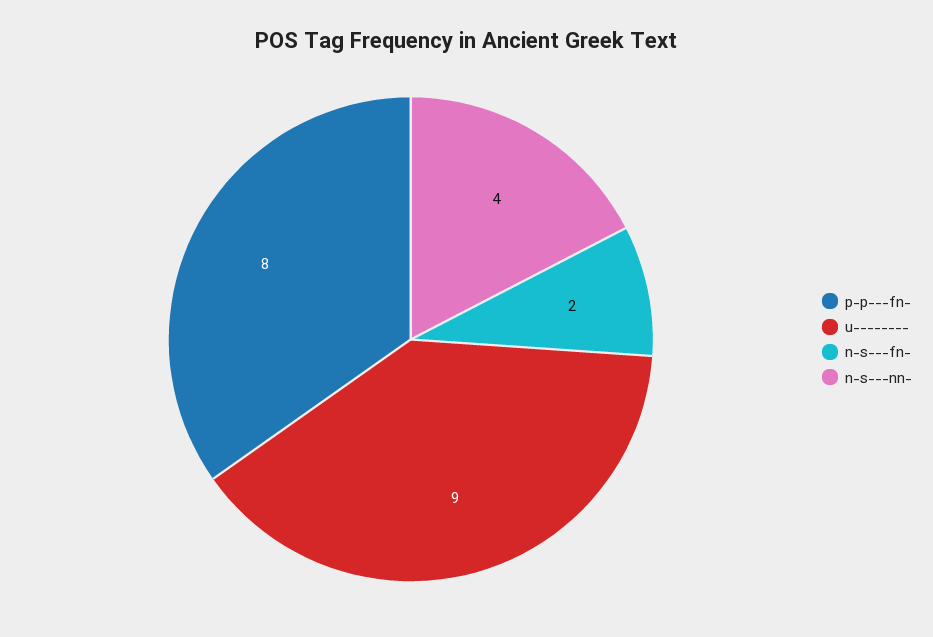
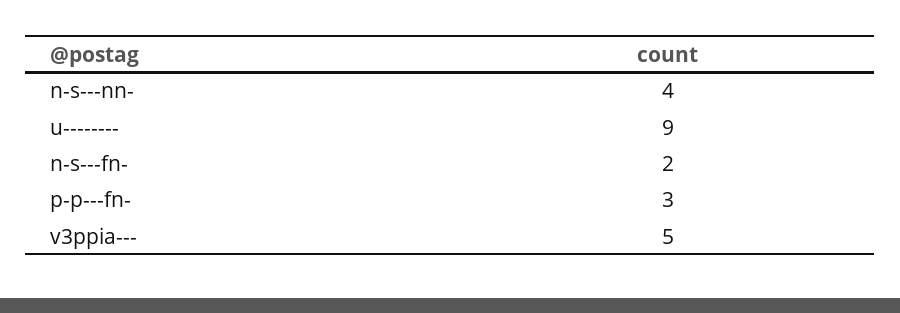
p-p---fn-: 8 -> 3
v3ppia---: none -> 5

